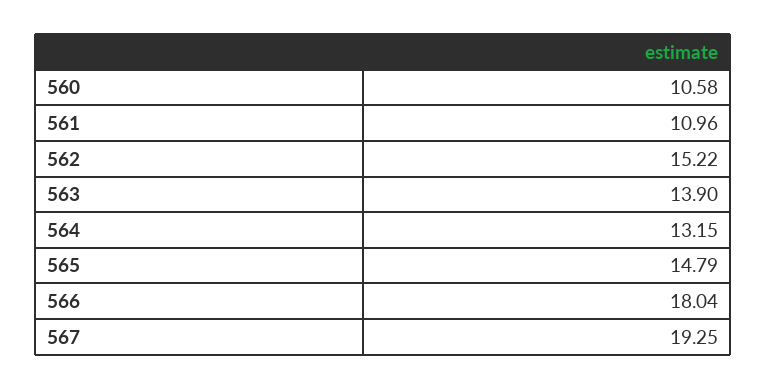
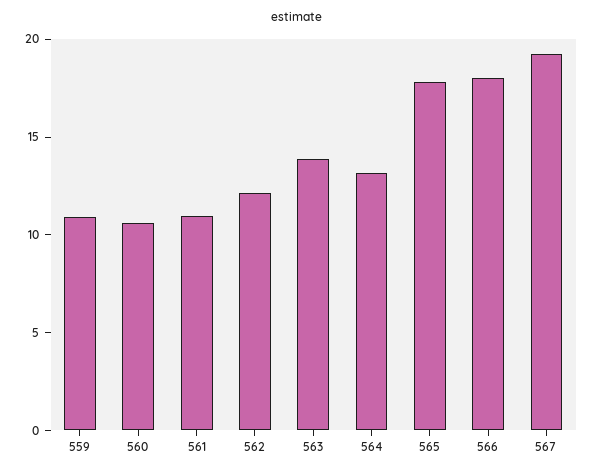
562: 15.22 -> 12
565: 14.79 -> 18
559: none -> 11

